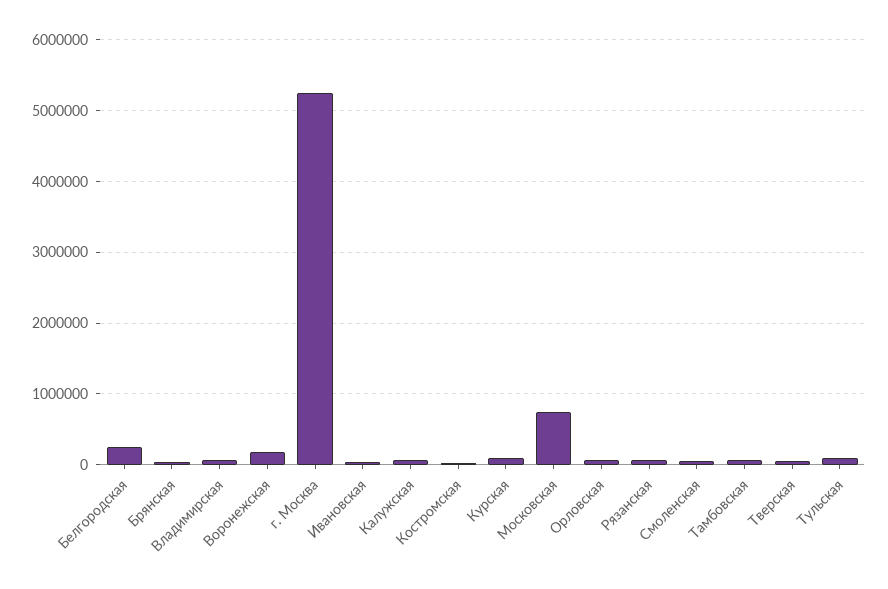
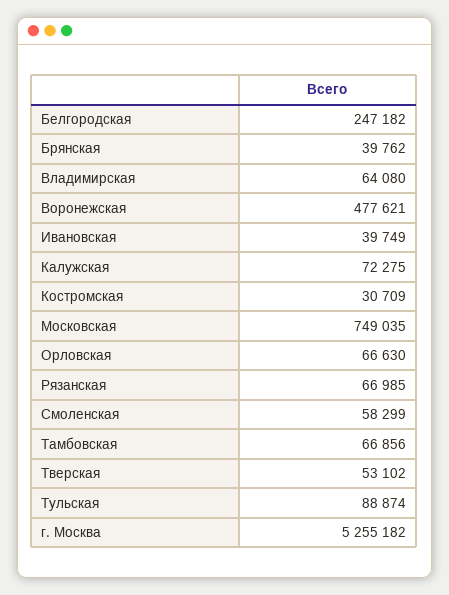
Воронежская: 200000 -> 477621
Курская: 100000 -> none

